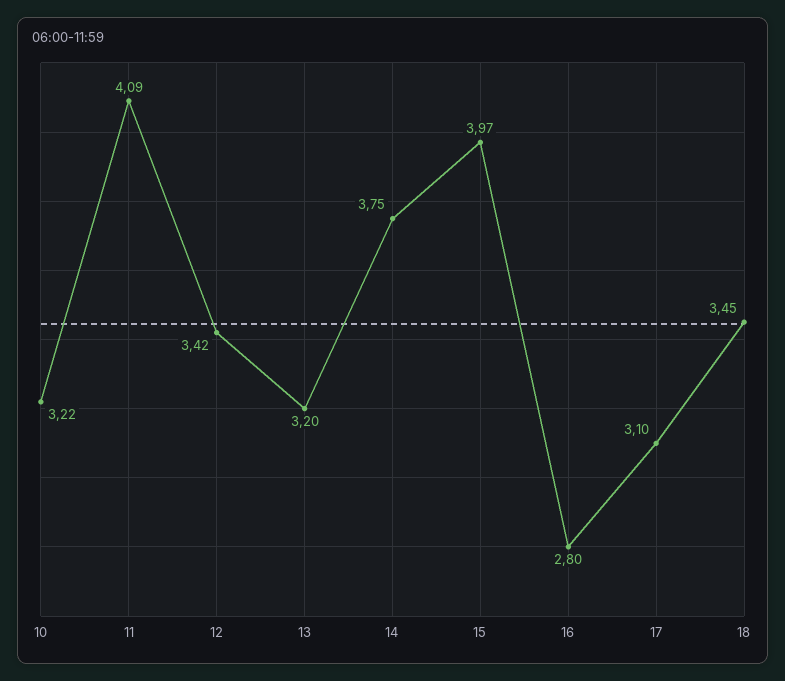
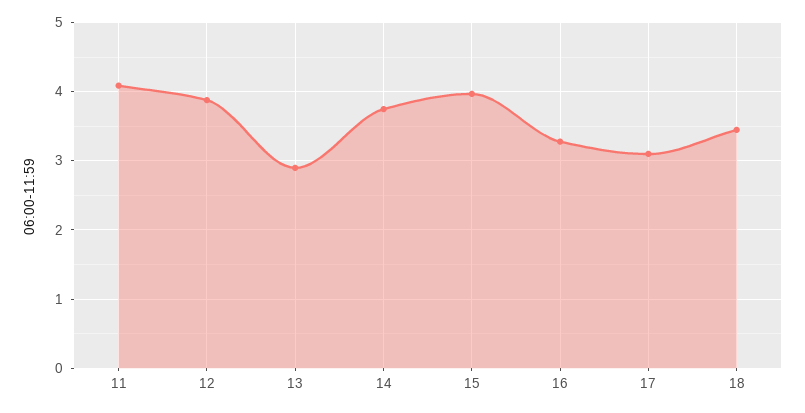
10: 3.22 -> none
12: 3.42 -> 3.9
13: 3.2 -> 2.9
16: 2.8 -> 3.3

